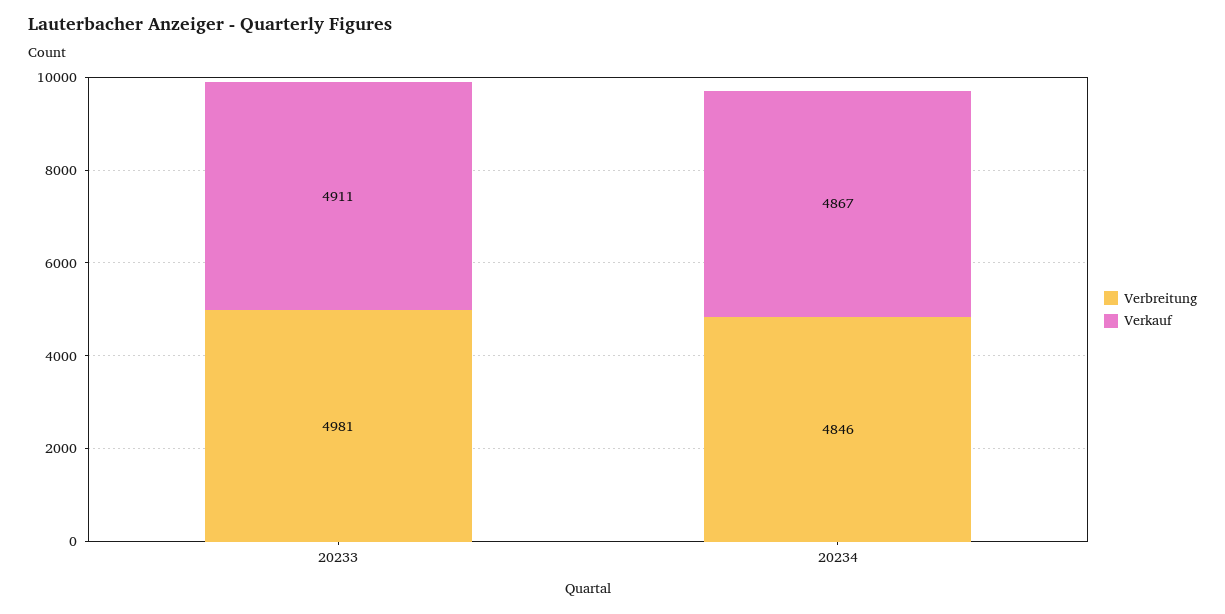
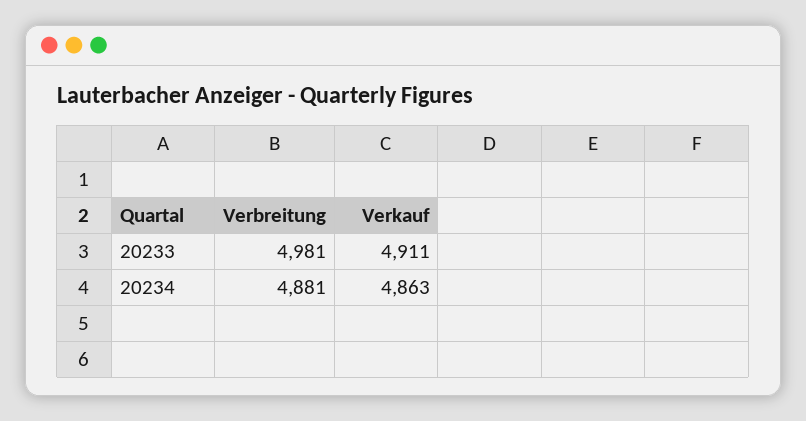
Verbreitung, 20234: 4846 -> 4881
Verkauf, 20234: 4867 -> 4863

